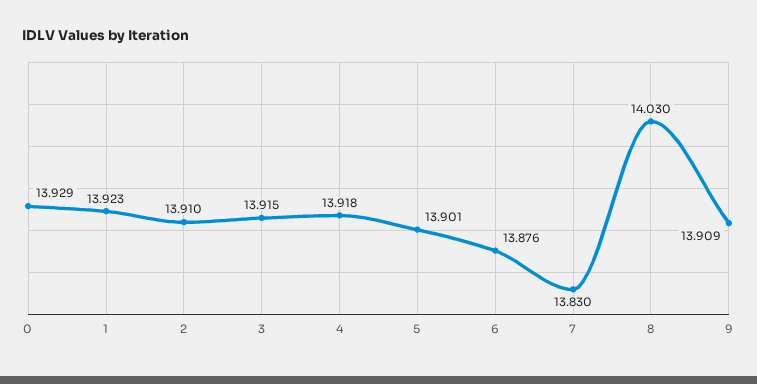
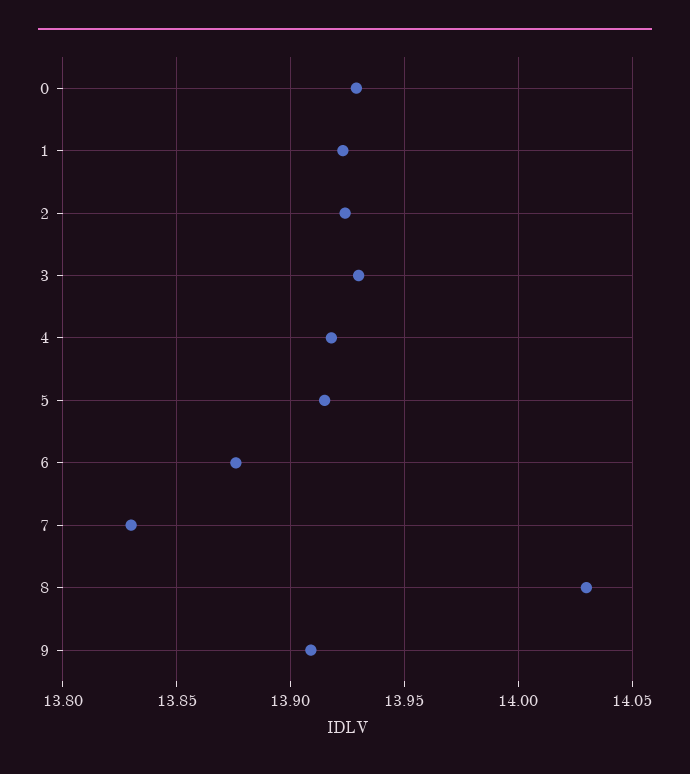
2: 13.91 -> 13.925
3: 13.915 -> 13.93
5: 13.901 -> 13.915

